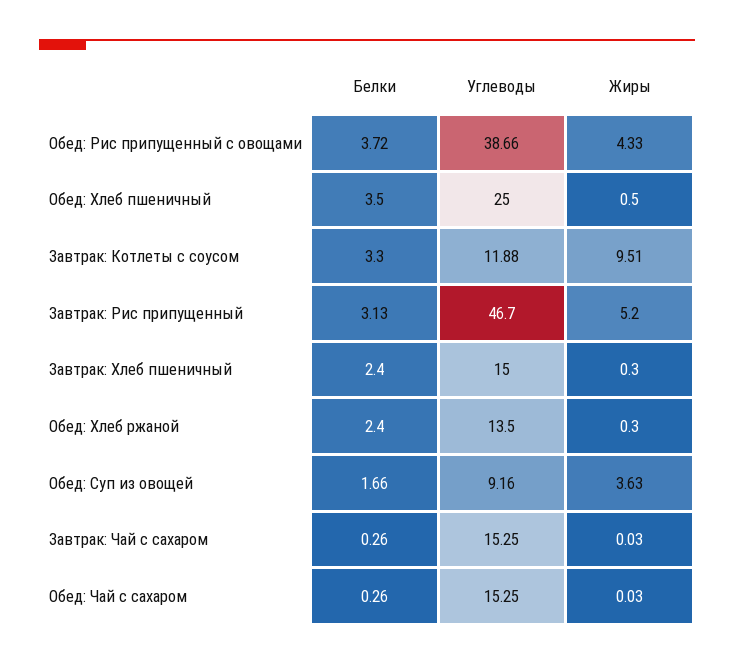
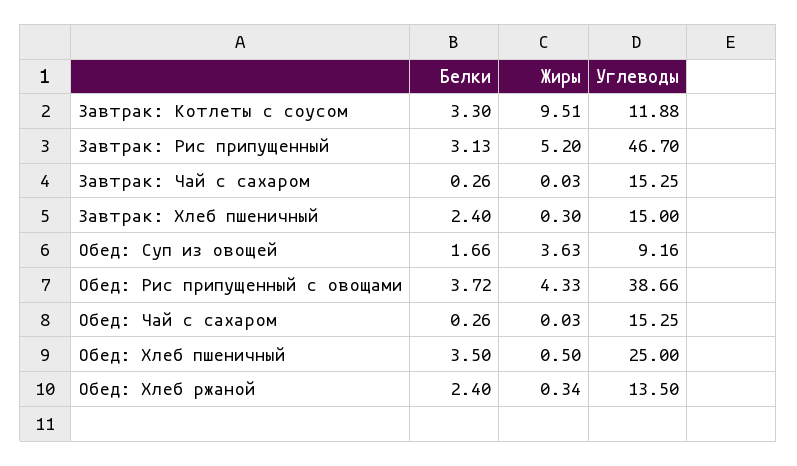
Жиры, Обед: Хлеб ржаной: 0.3 -> 0.34

